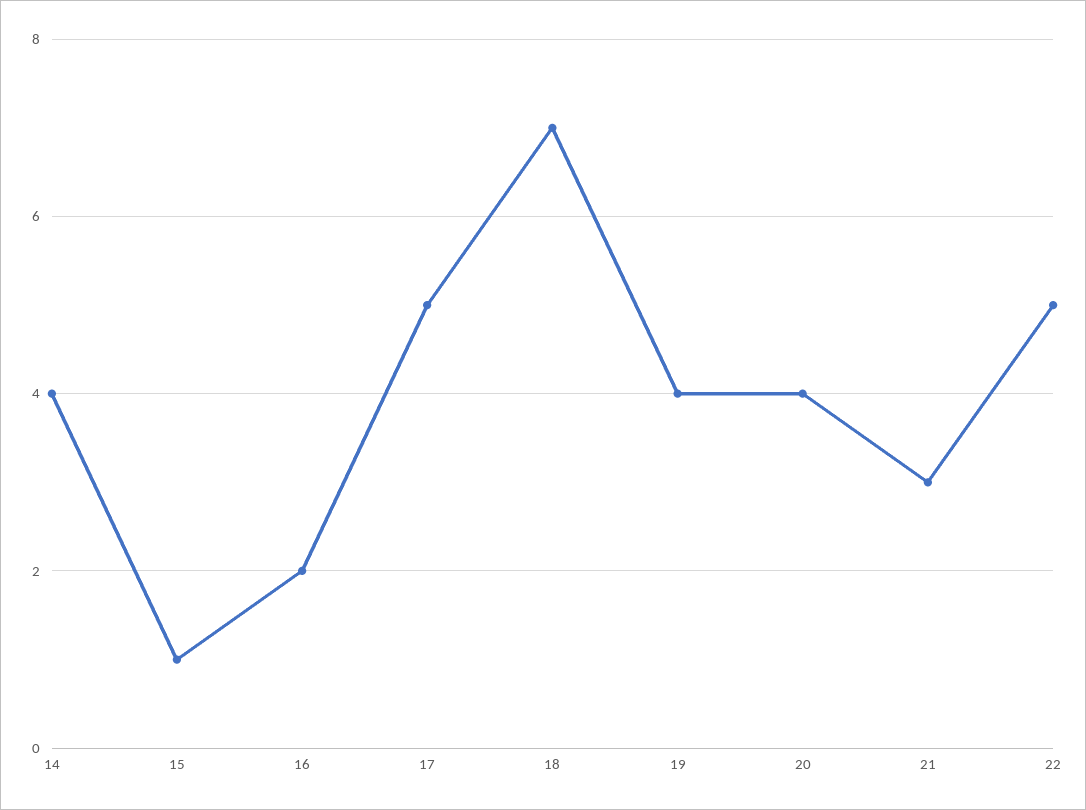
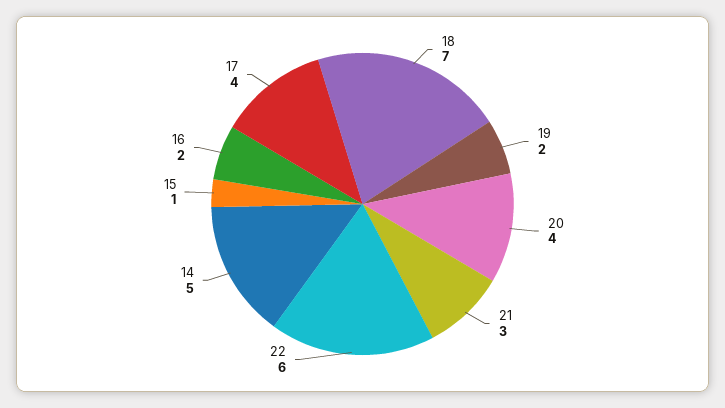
14: 4 -> 5
17: 5 -> 4
19: 4 -> 2
22: 5 -> 6

